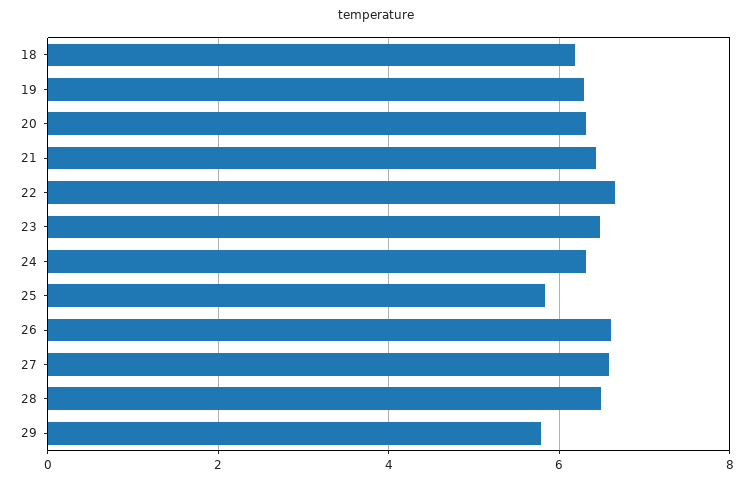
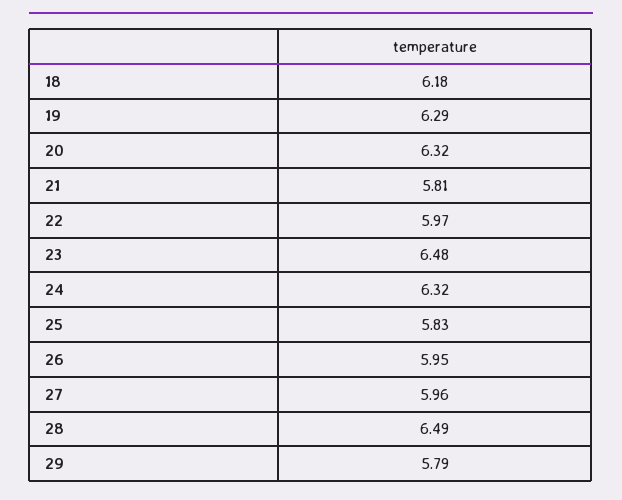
21: 6.4 -> 5.81
22: 6.6 -> 5.97
26: 6.6 -> 5.95
27: 6.6 -> 5.96

